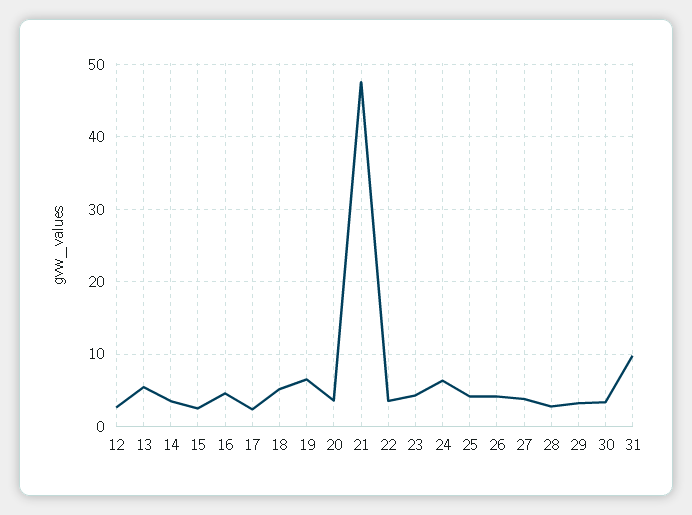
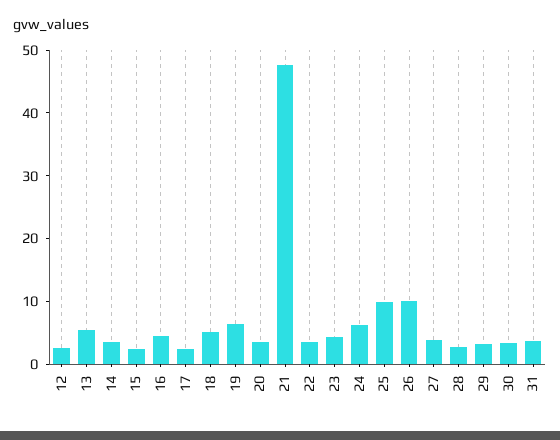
25: 4 -> 10
26: 4 -> 10
31: 10 -> 4

